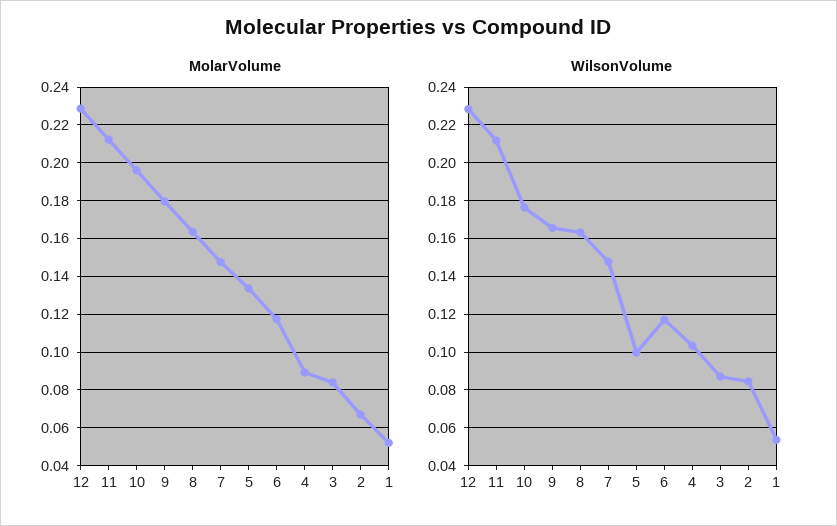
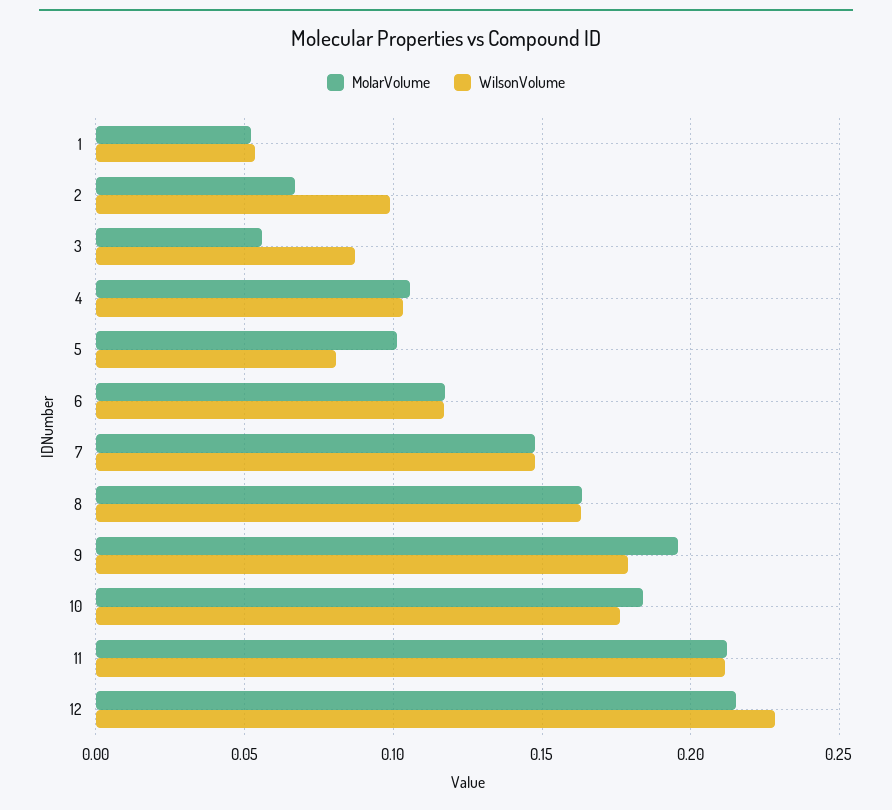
MolarVolume, 12: 0.23 -> 0.215
MolarVolume, 10: 0.195 -> 0.185
MolarVolume, 9: 0.18 -> 0.195
MolarVolume, 5: 0.135 -> 0.1
MolarVolume, 4: 0.09 -> 0.105
MolarVolume, 3: 0.085 -> 0.055
WilsonVolume, 9: 0.165 -> 0.18
WilsonVolume, 5: 0.1 -> 0.08
WilsonVolume, 2: 0.085 -> 0.1

